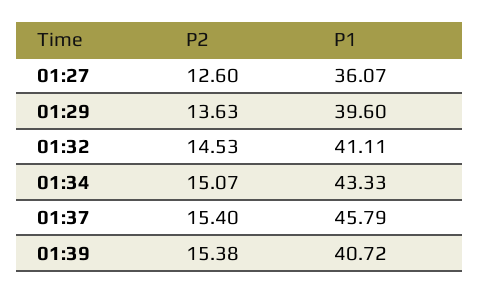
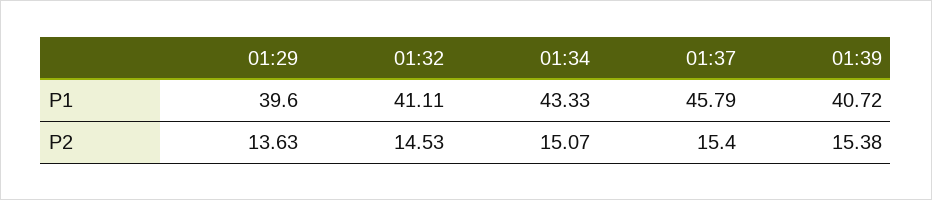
P2, 01:27: 12.6 -> none
P1, 01:27: 36.07 -> none

